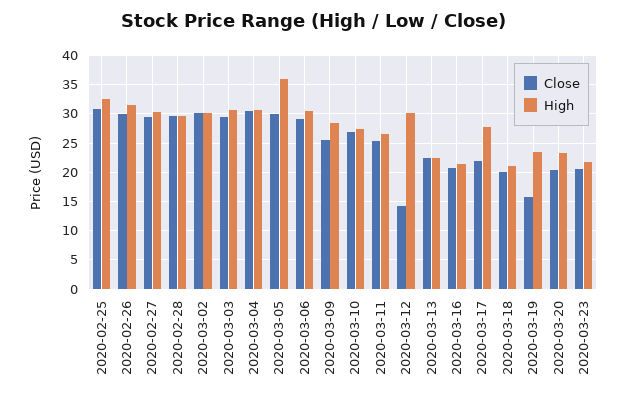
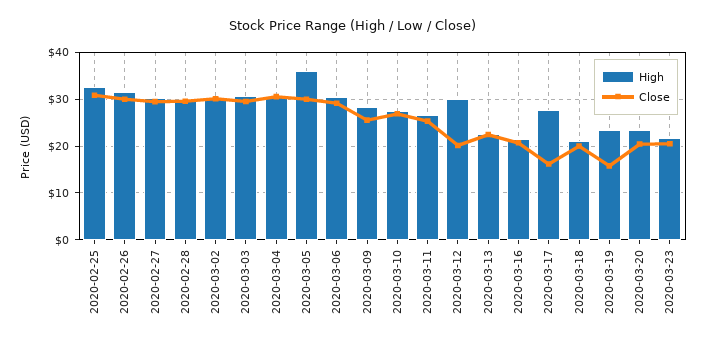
Close, 2020-03-12: 15 -> 20
Close, 2020-03-17: 22.5 -> 16

